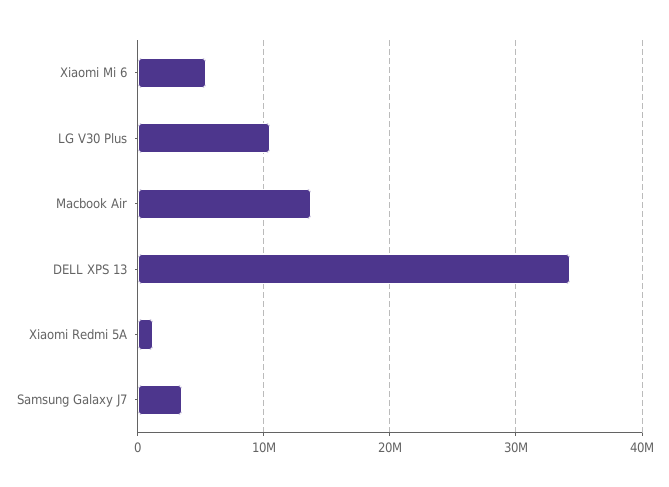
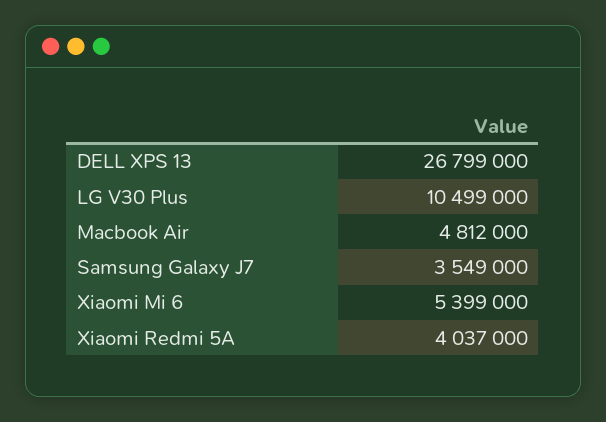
Macbook Air: 14000000 -> 4812000
DELL XPS 13: 34000000 -> 26799000
Xiaomi Redmi 5A: 1000000 -> 4037000

